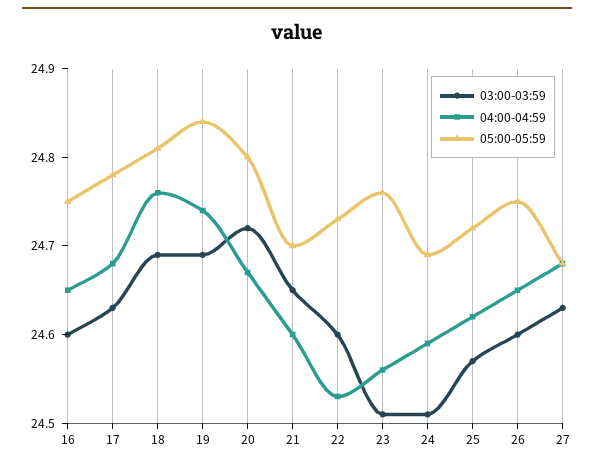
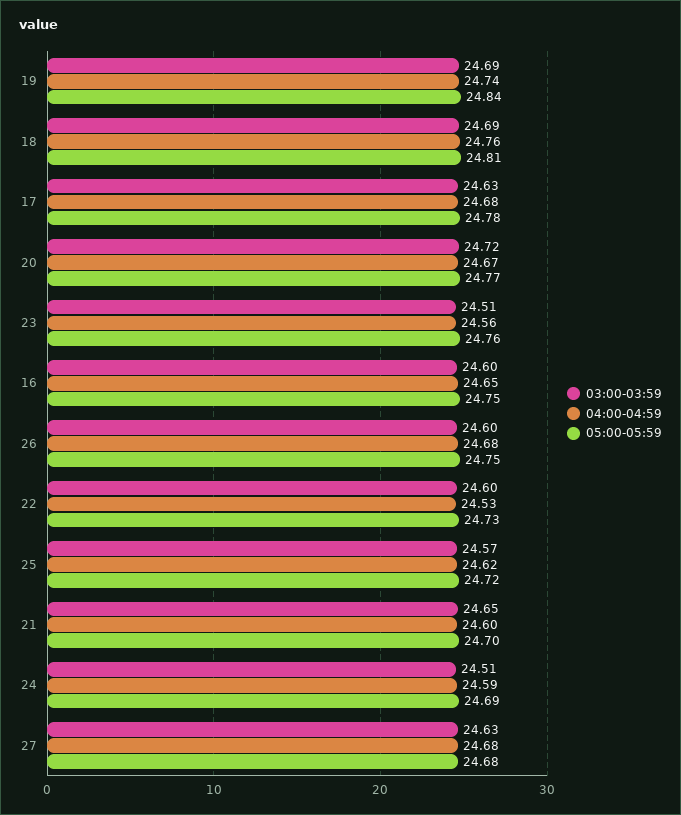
05:00-05:59, 20: 24.8 -> 24.77
04:00-04:59, 26: 24.65 -> 24.68

